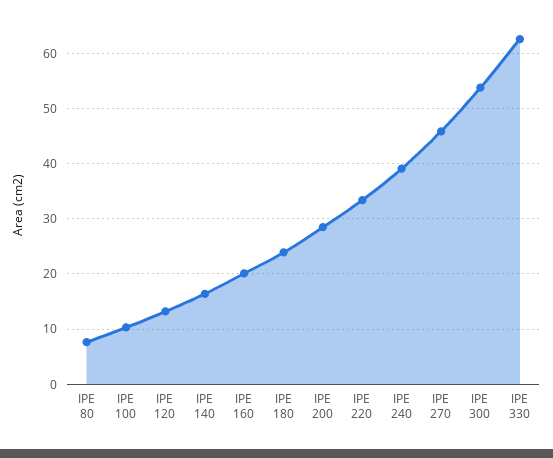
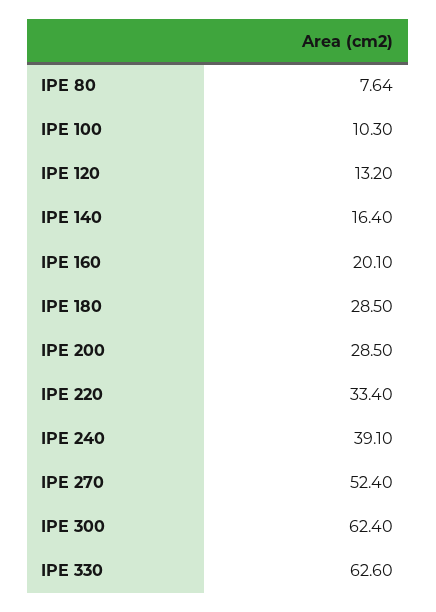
IPE 180: 24 -> 28.5
IPE 270: 46 -> 52.4
IPE 300: 54 -> 62.4

